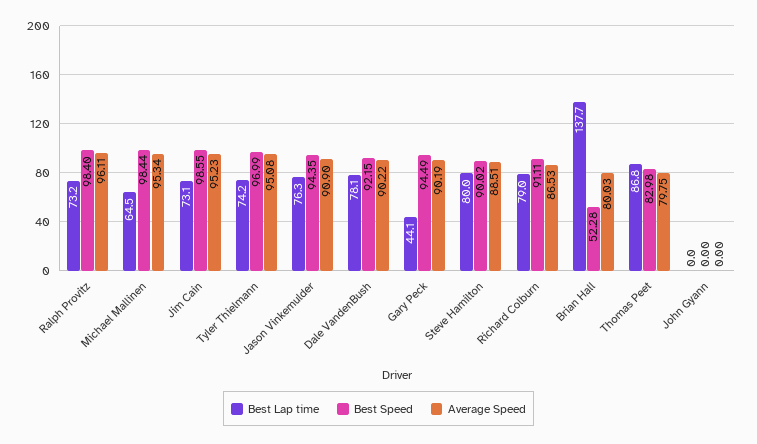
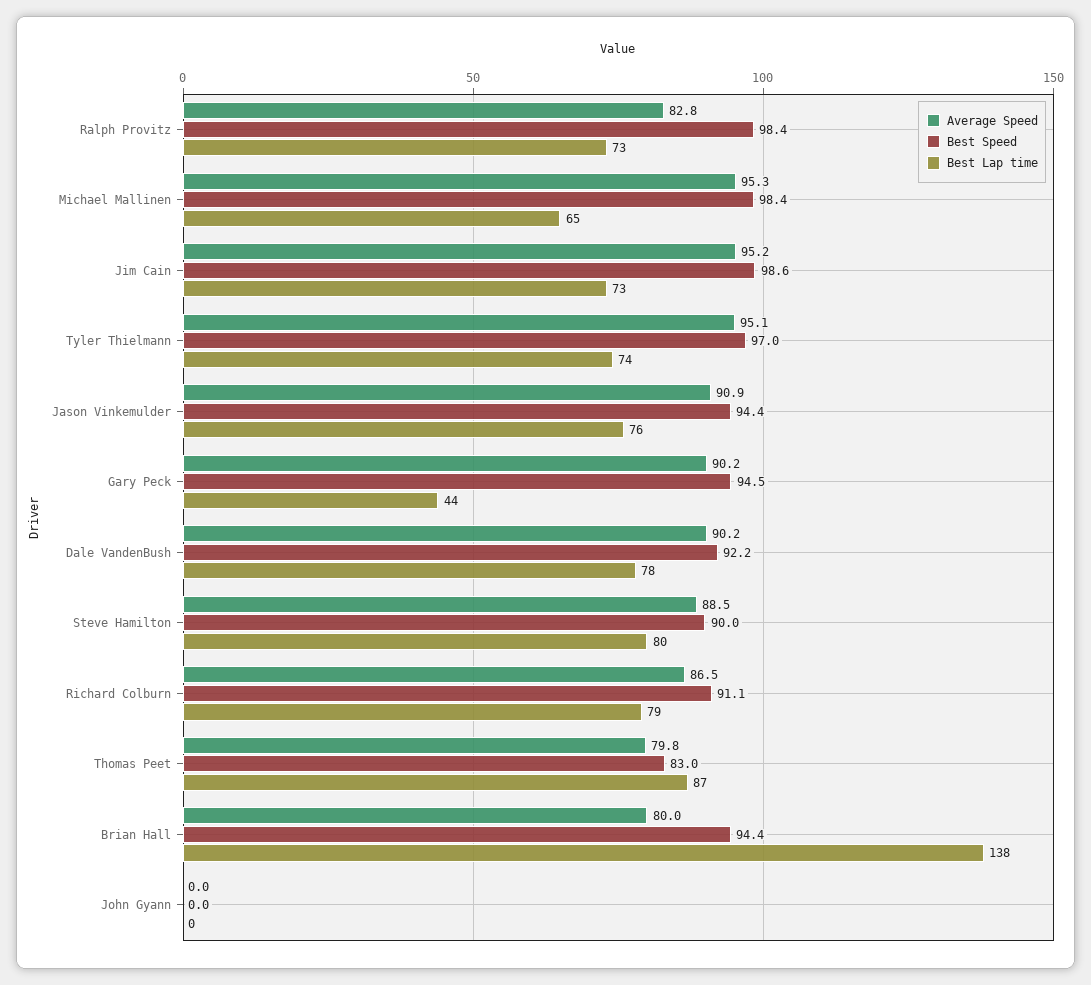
Average Speed, Ralph Provitz: 96.11 -> 82.8
Best Speed, Brian Hall: 52.28 -> 94.4

